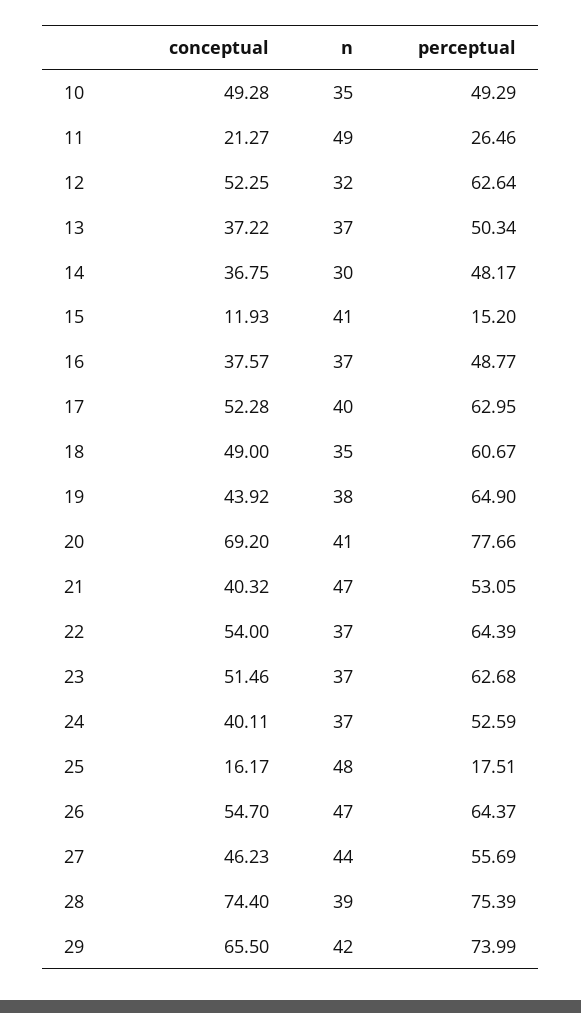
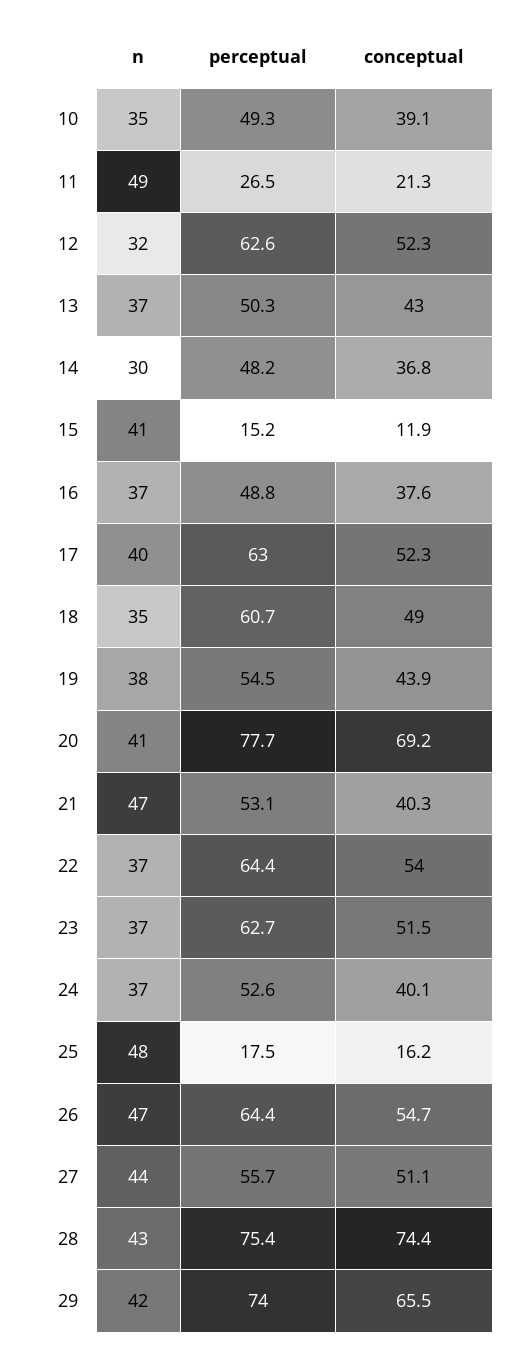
conceptual, 10: 49.28 -> 39.1
conceptual, 13: 37.22 -> 43
perceptual, 19: 64.9 -> 54.5
conceptual, 27: 46.23 -> 51.1
n, 28: 39 -> 43

